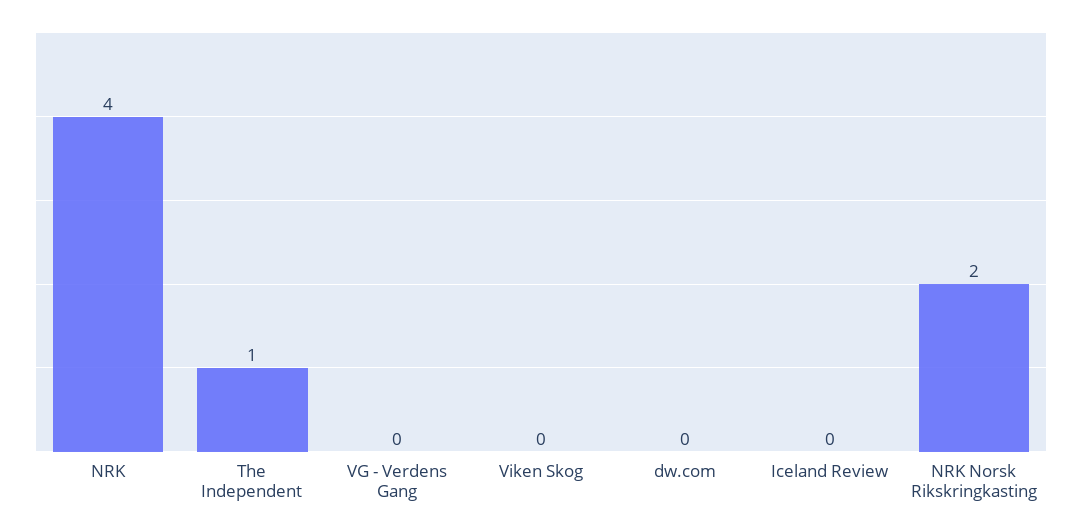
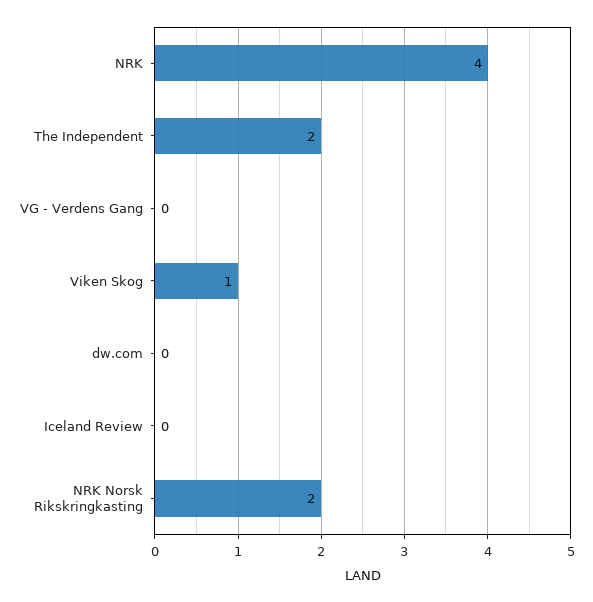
The Independent: 1 -> 2
Viken Skog: 0 -> 1

